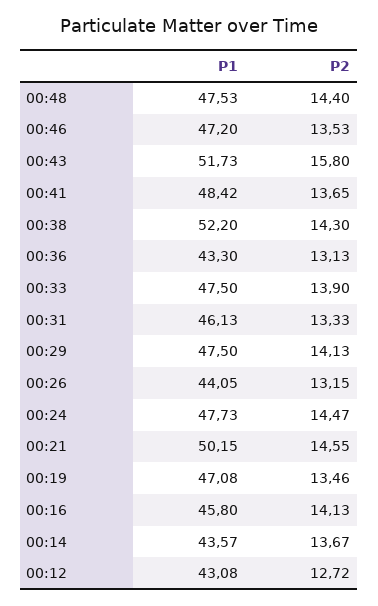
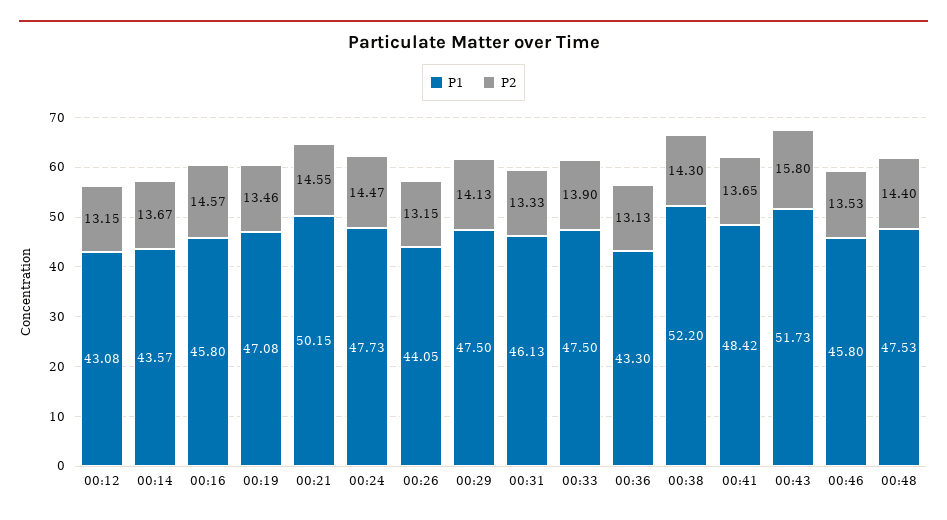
P1, 00:46: 47.2 -> 45.8
P2, 00:16: 14.13 -> 14.57
P2, 00:12: 12.72 -> 13.15

